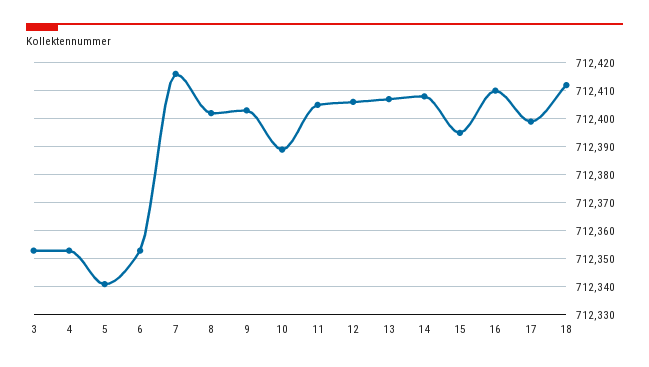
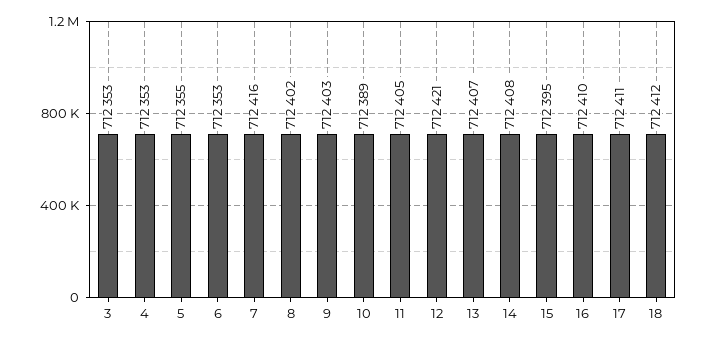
5: 712340 -> 712355
12: 712405 -> 712421
17: 712400 -> 712411

